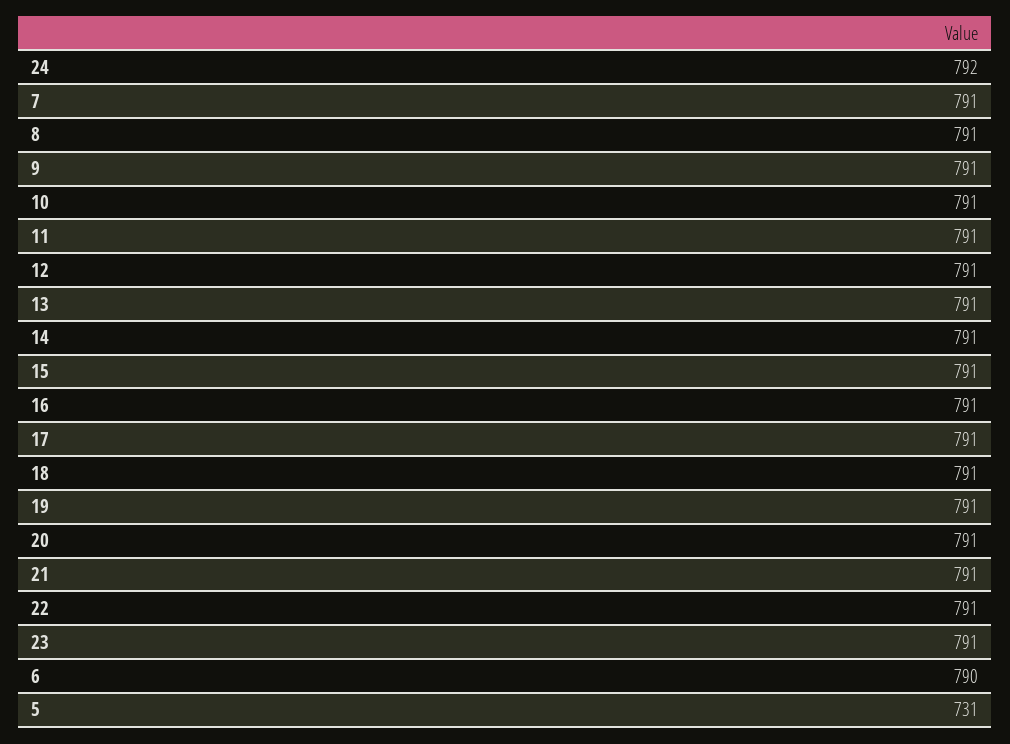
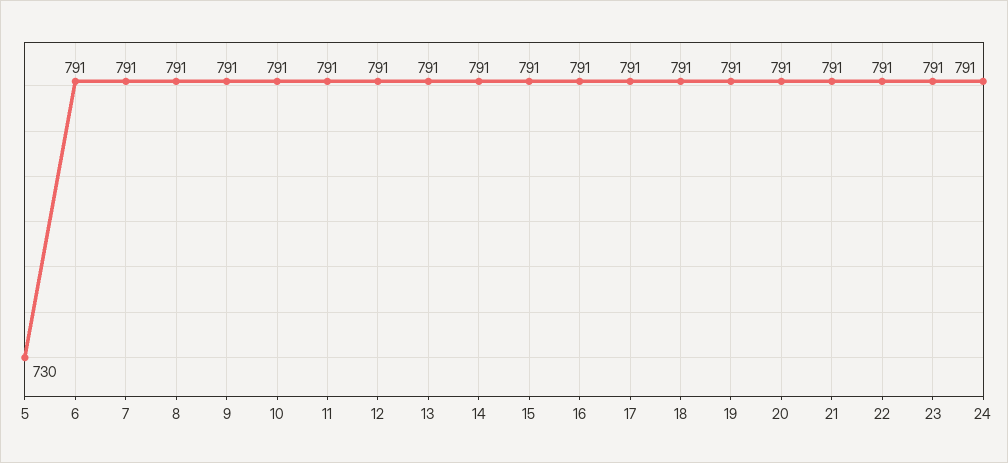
24: 792 -> 791
6: 790 -> 791
5: 731 -> 730

